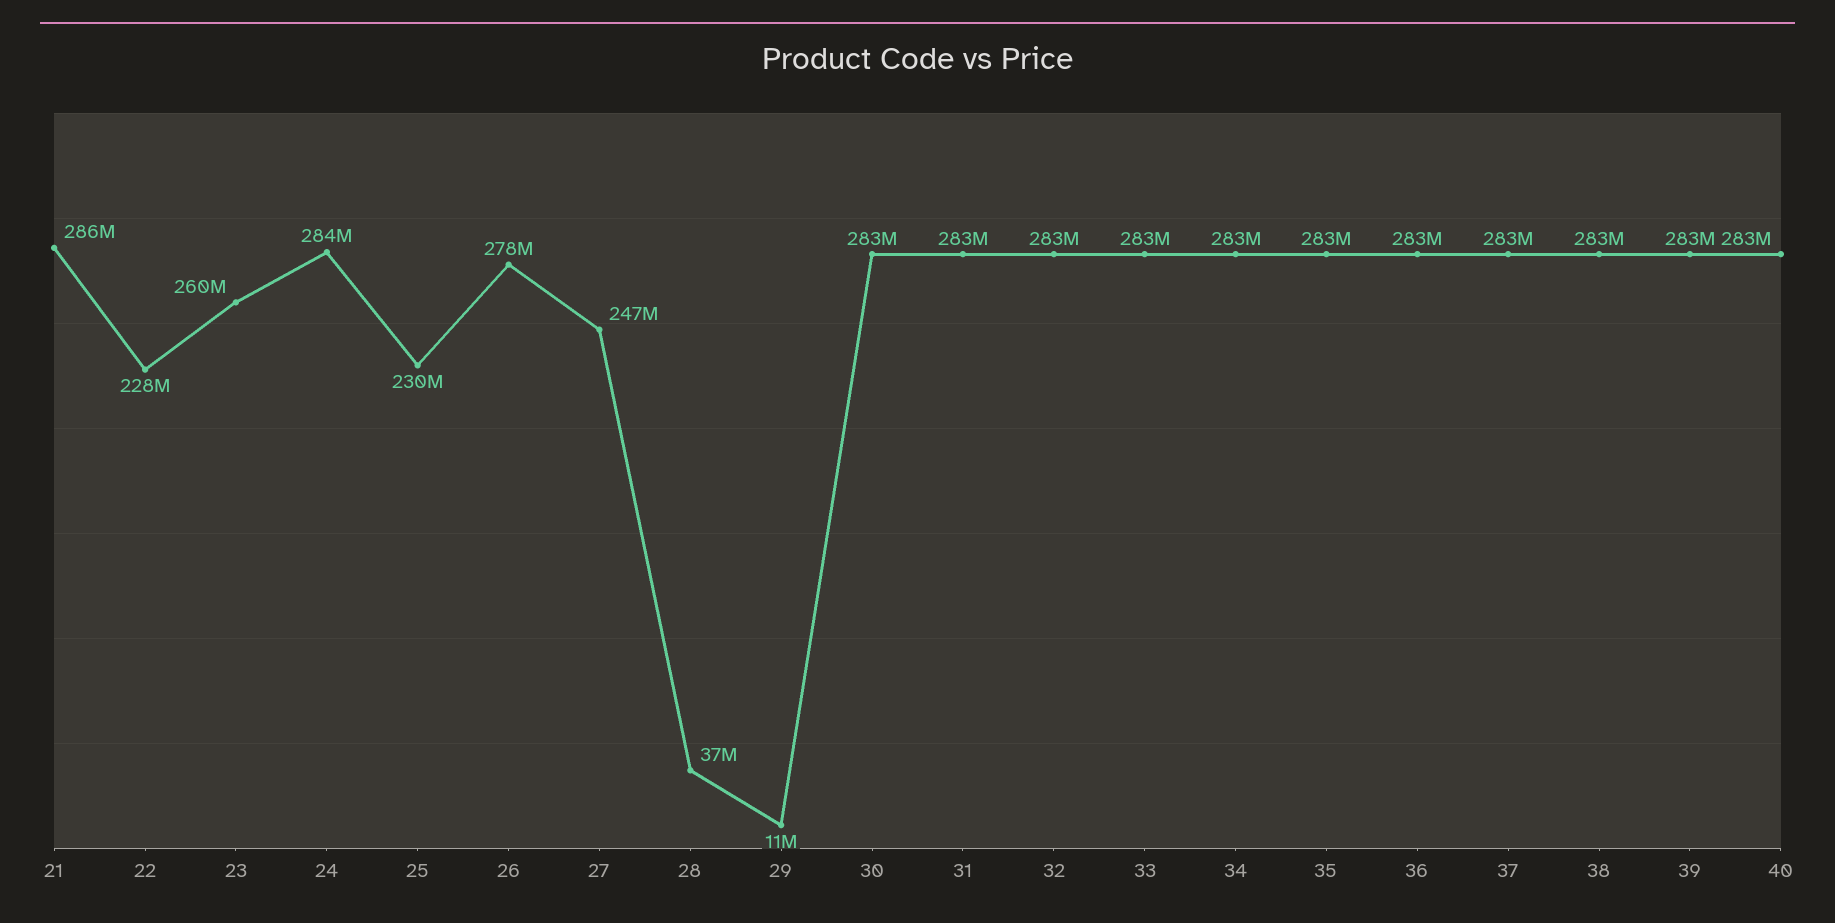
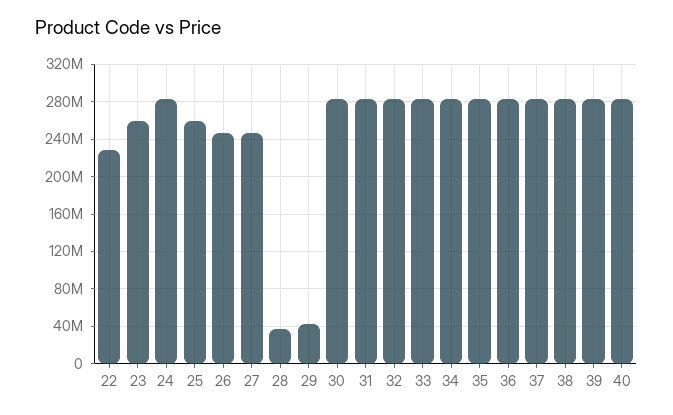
21: 286000000 -> none
25: 230000000 -> 260000000
26: 278000000 -> 250000000
29: 11000000 -> 40000000

